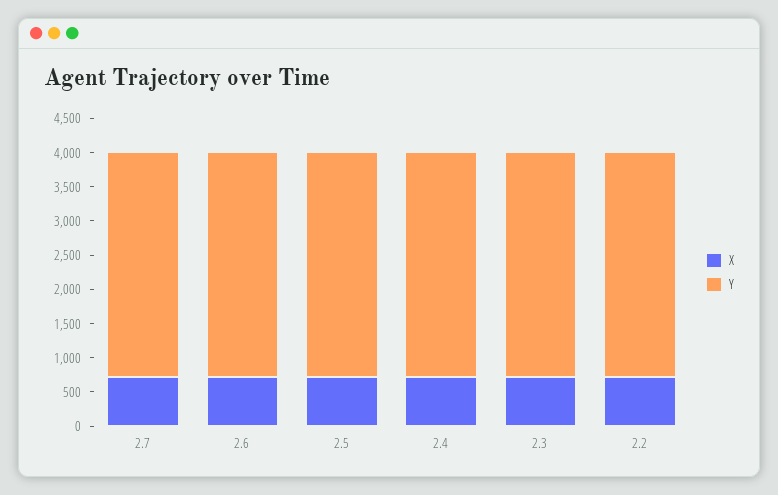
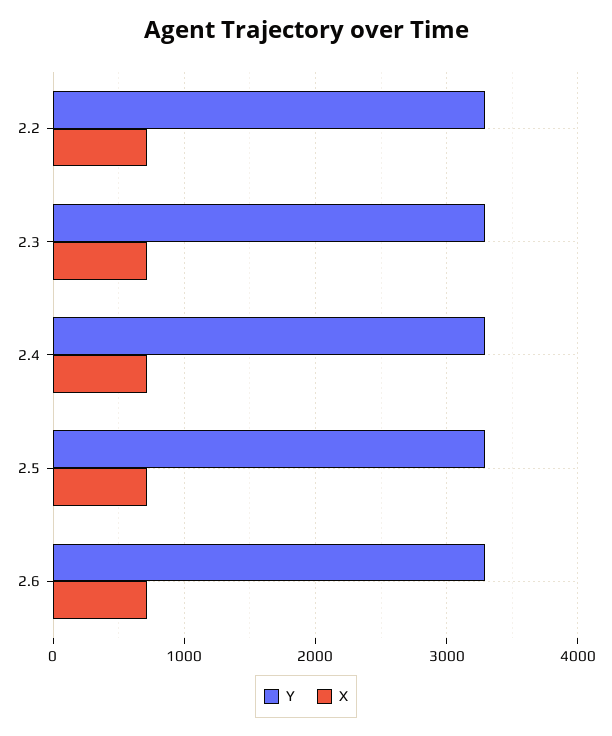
X, 2.7: 750 -> none
Y, 2.7: 3250 -> none

